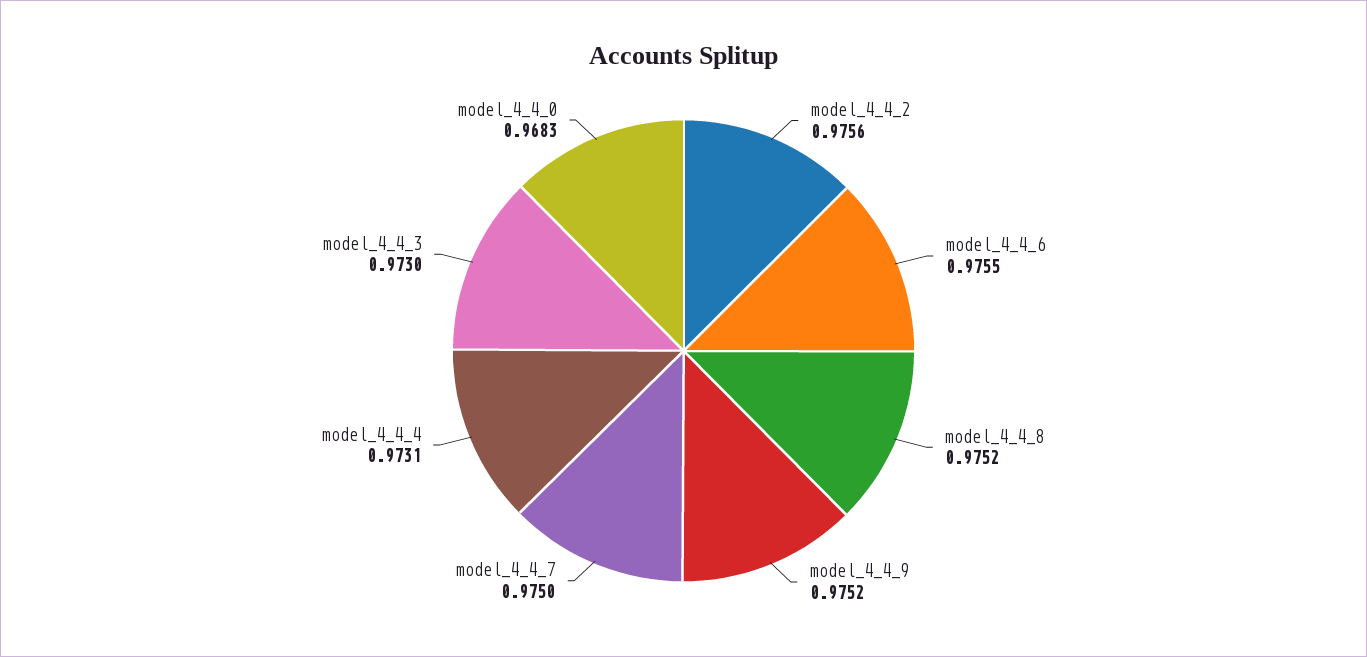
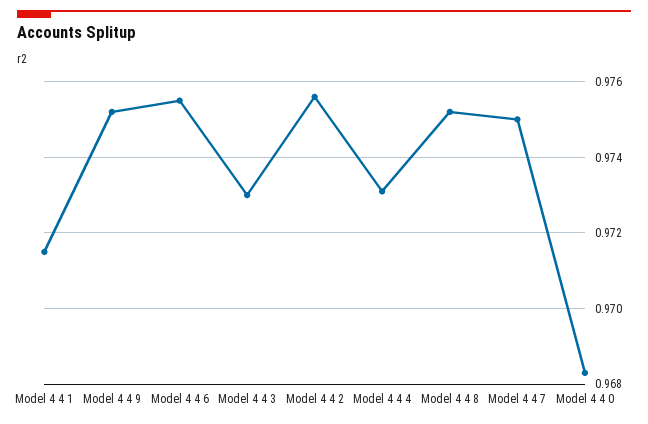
Model 4 4 1: none -> 0.9715

